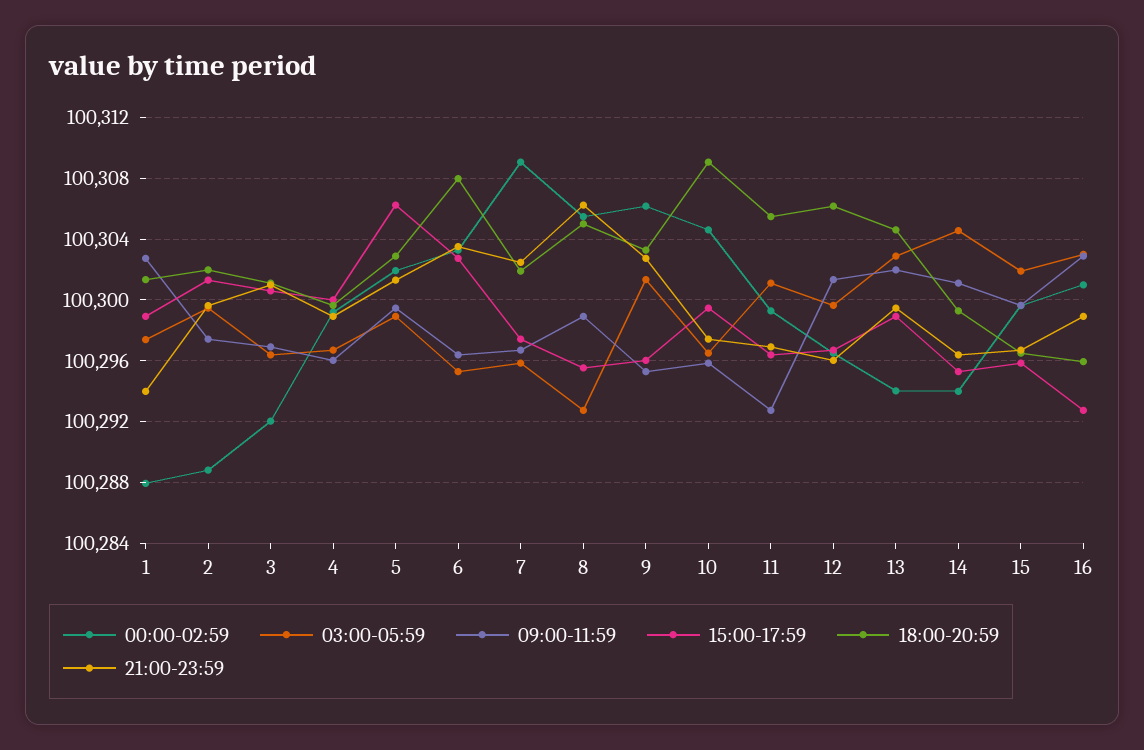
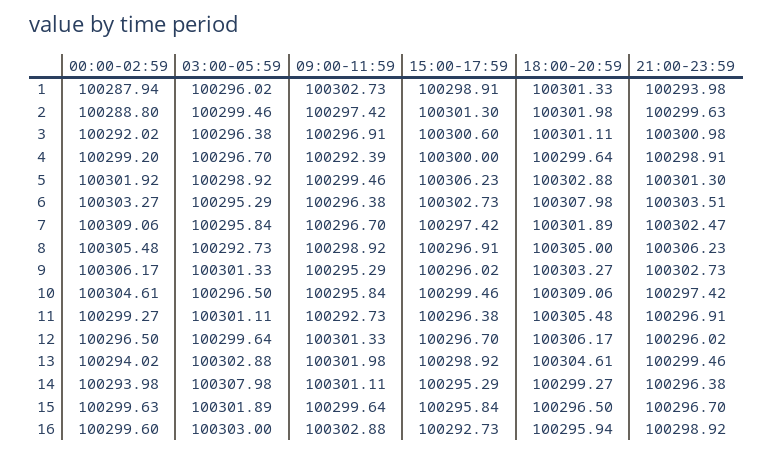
03:00-05:59, 1: 100297.5 -> 100296.02
09:00-11:59, 4: 100296 -> 100292.39
15:00-17:59, 8: 100295.5 -> 100296.91
03:00-05:59, 14: 100304.5 -> 100307.98
00:00-02:59, 16: 100301 -> 100299.6

